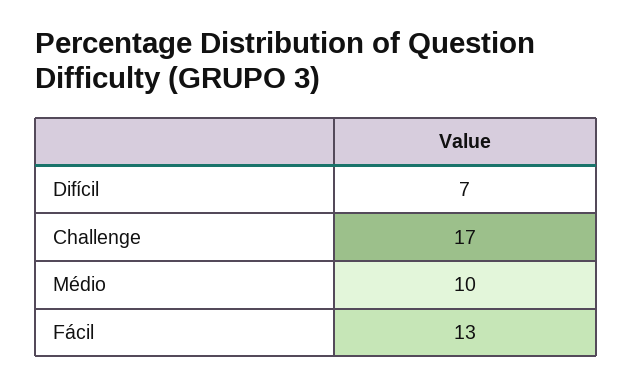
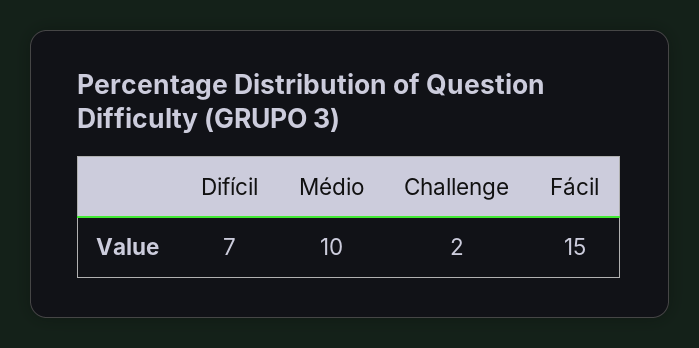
Challenge: 17 -> 2
Fácil: 13 -> 15

